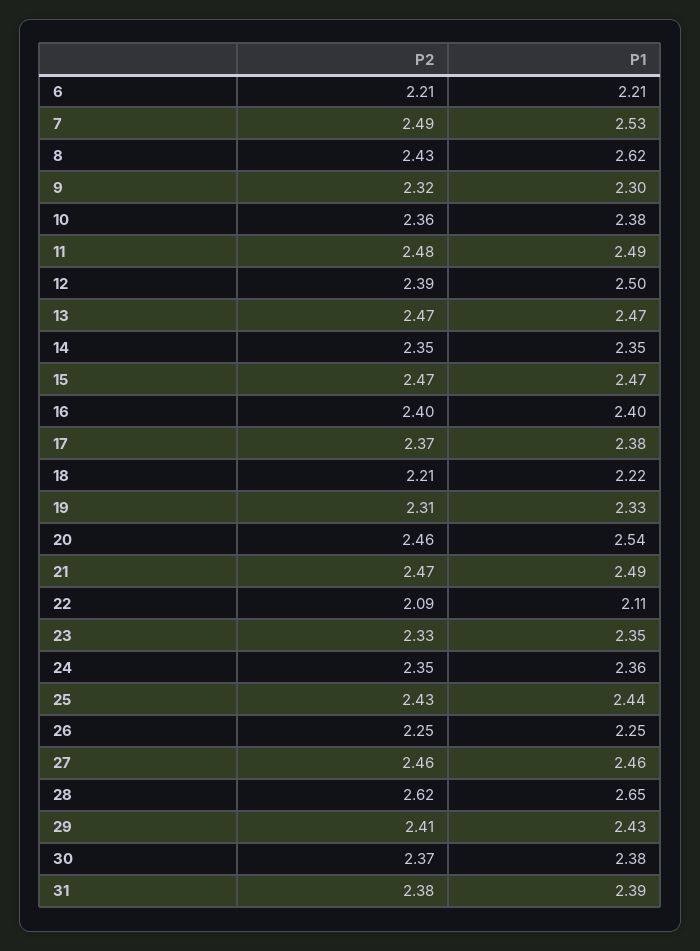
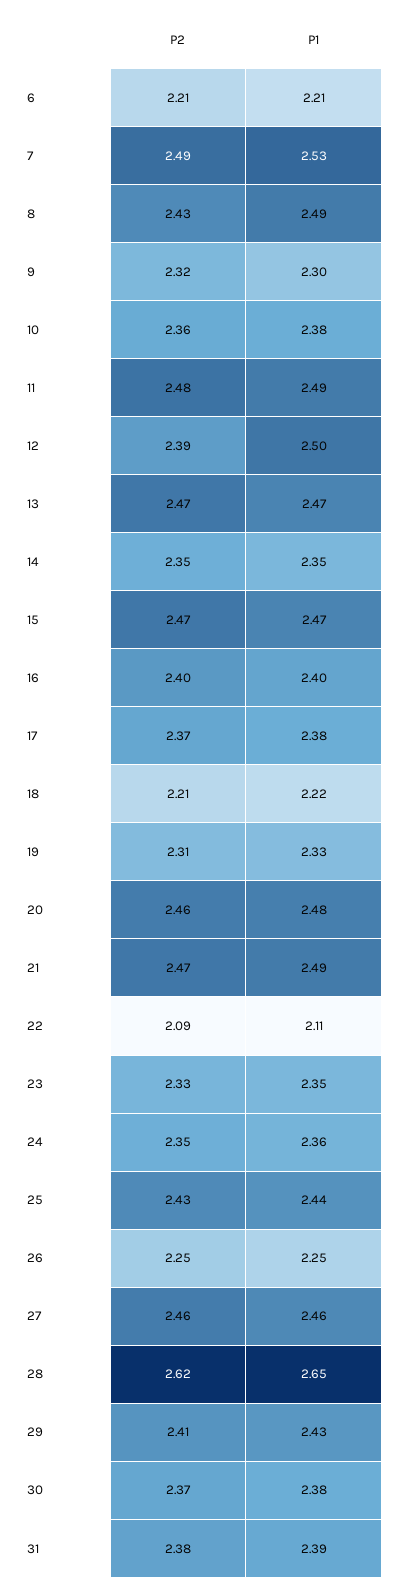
P1, 8: 2.62 -> 2.49
P1, 20: 2.54 -> 2.48

